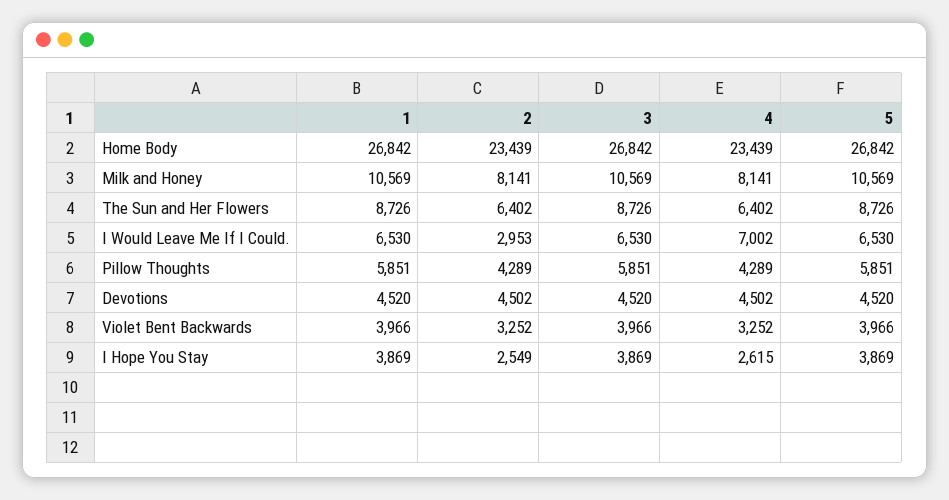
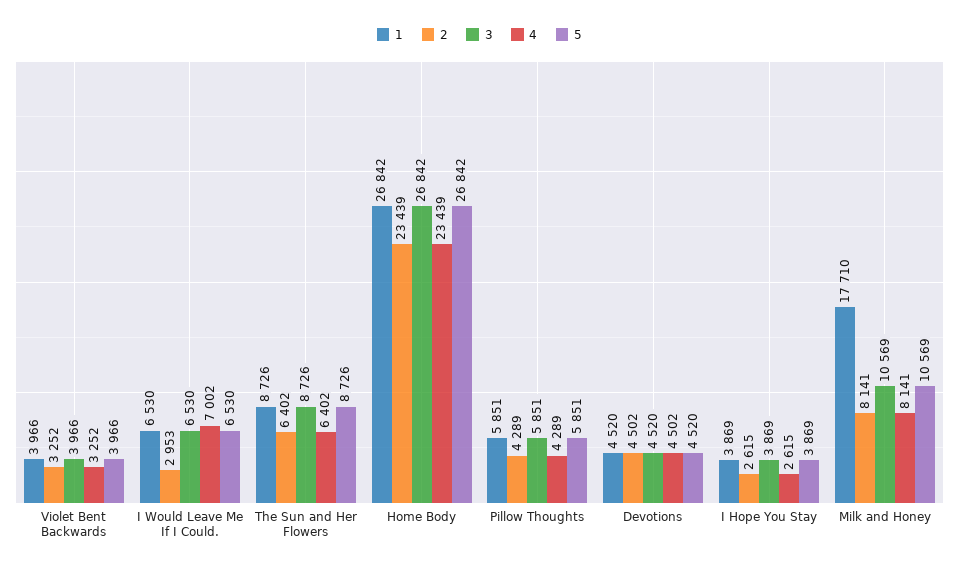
1, Milk and Honey: 10569 -> 17710
2, I Hope You Stay: 2549 -> 2615

